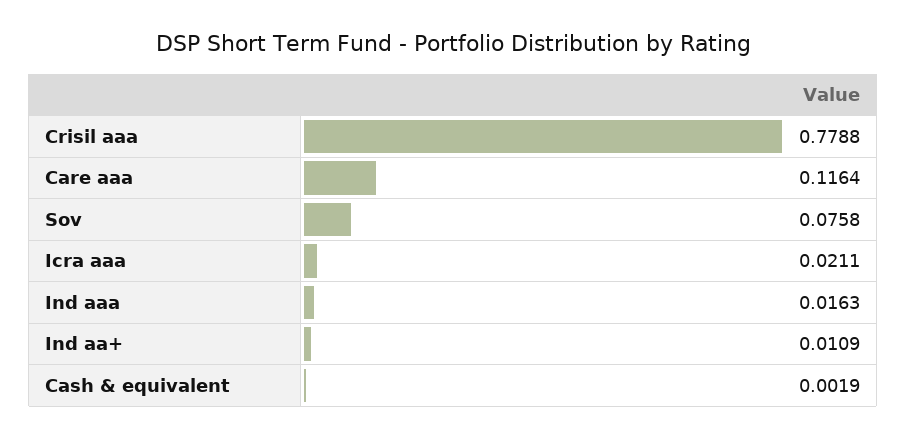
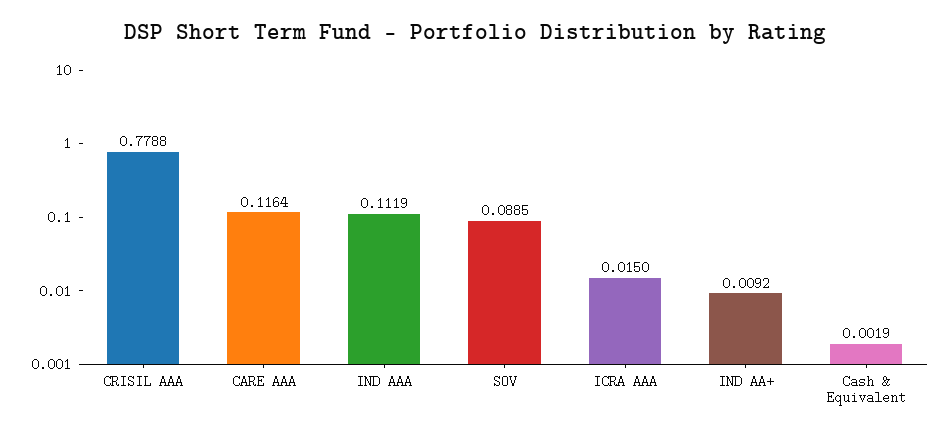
Sov: 0.0758 -> 0.0885
Icra aaa: 0.0211 -> 0.015
Ind aaa: 0.0163 -> 0.1119
Ind aa+: 0.0109 -> 0.0092

